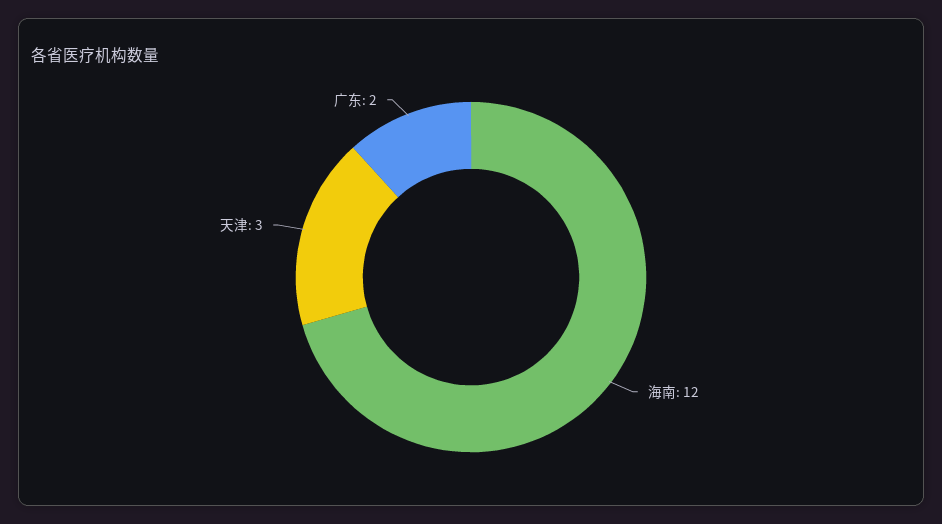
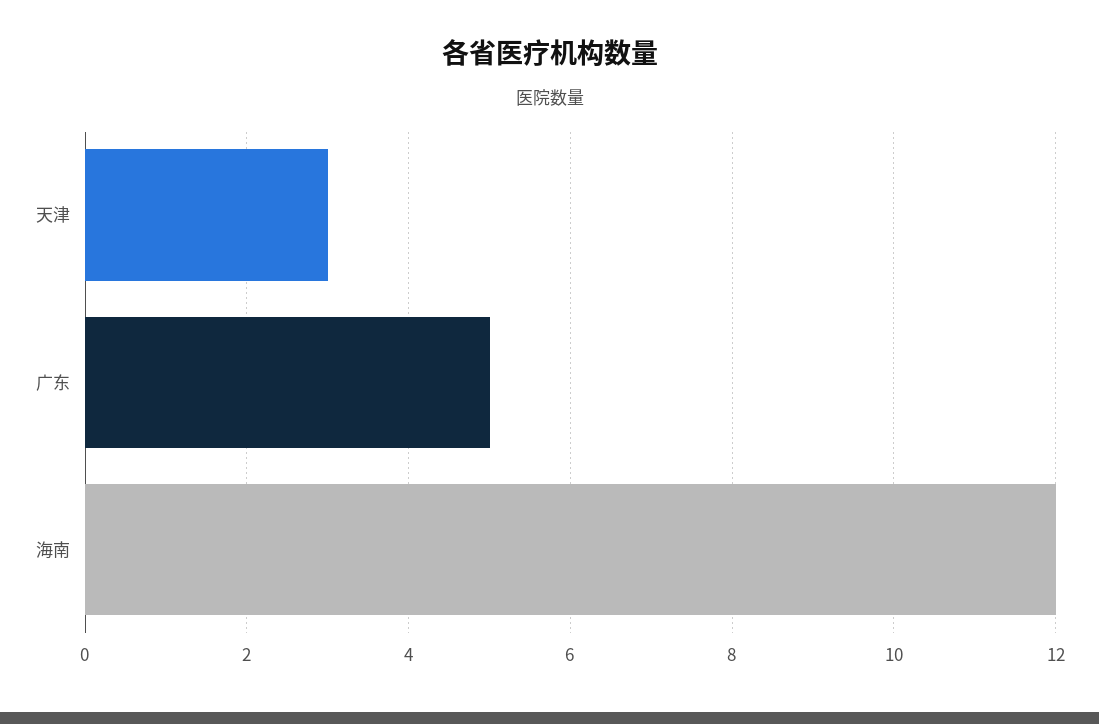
广东: 2 -> 5

